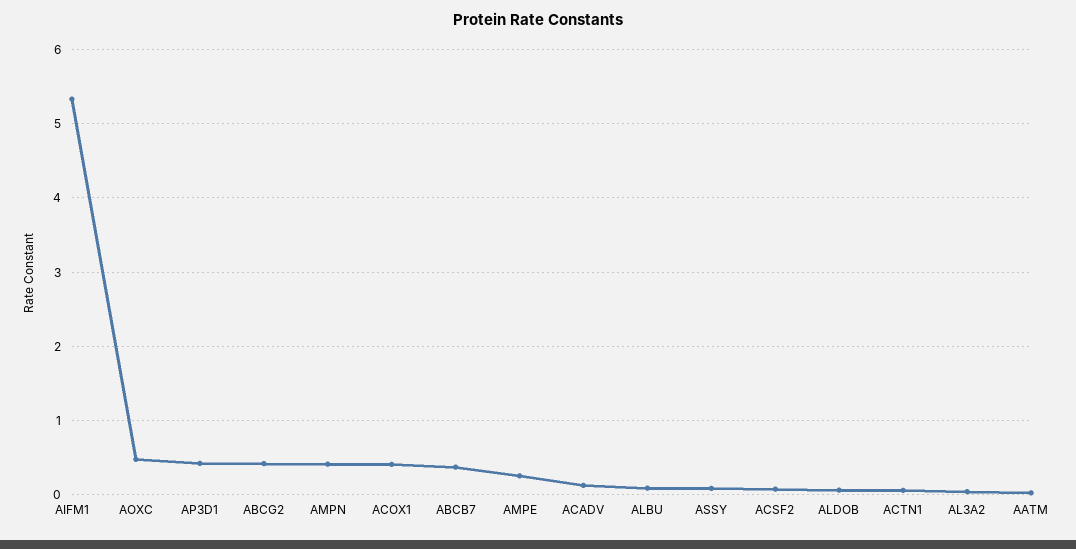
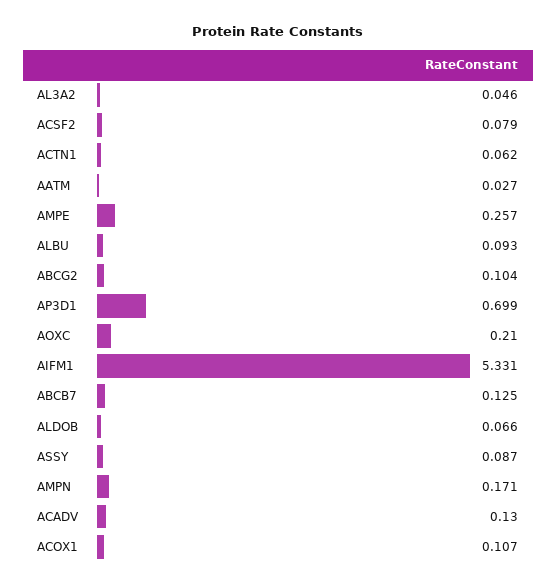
AOXC: 0.5 -> 0.21
AP3D1: 0.4 -> 0.699
ABCG2: 0.4 -> 0.104
AMPN: 0.4 -> 0.171
ACOX1: 0.4 -> 0.107
ABCB7: 0.4 -> 0.125

